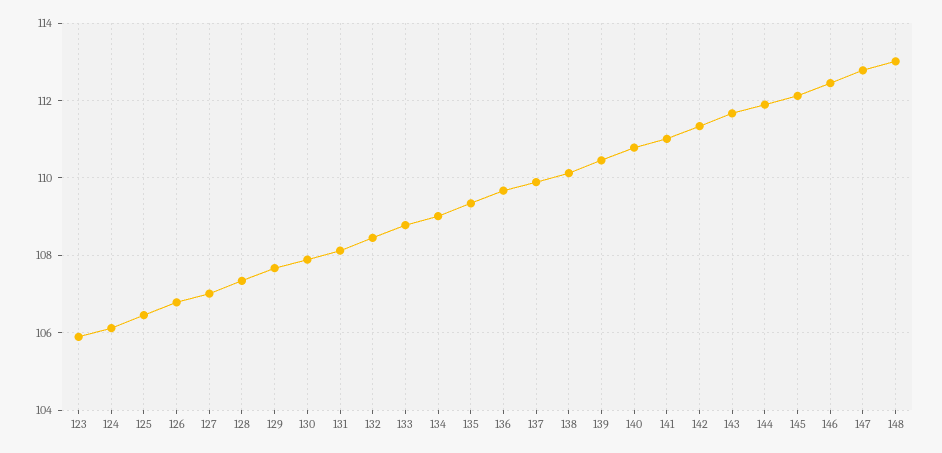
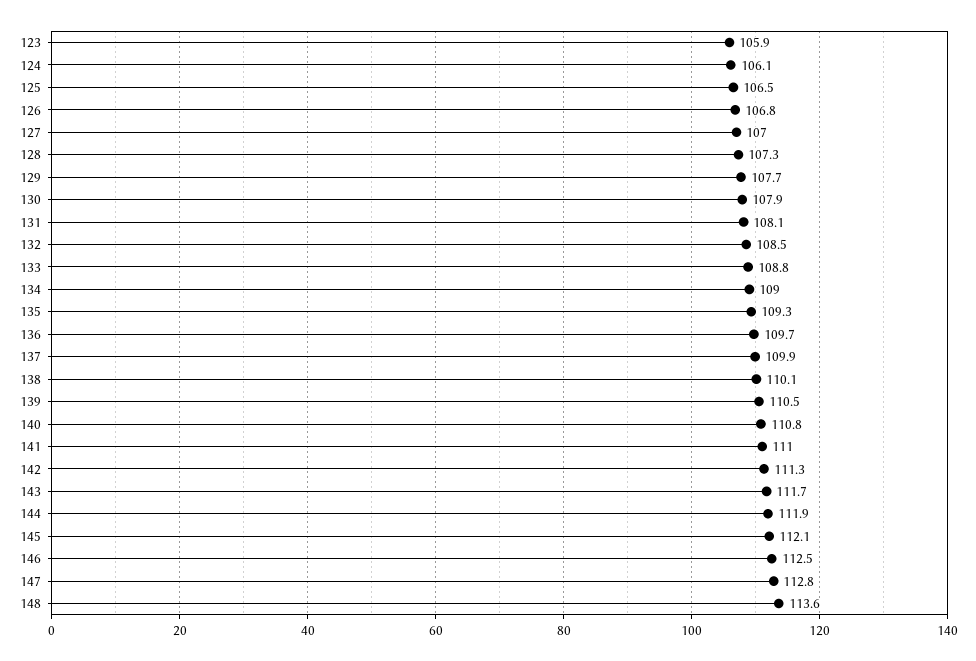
148: 113 -> 113.6

